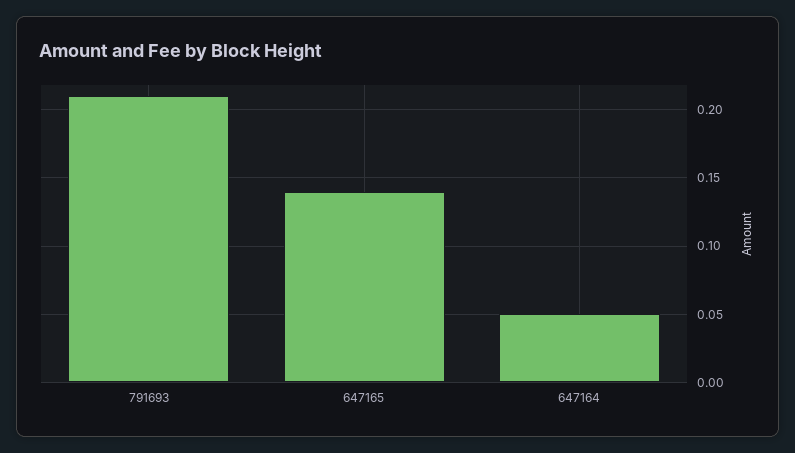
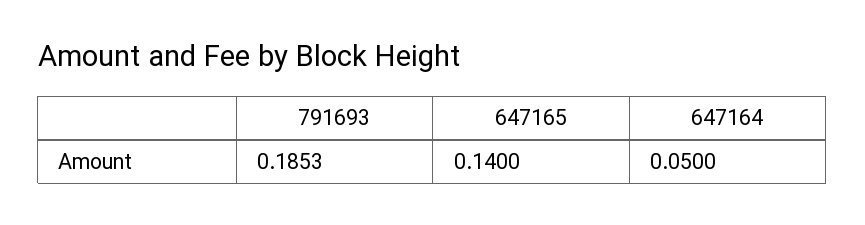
791693: 0.21 -> 0.1853

